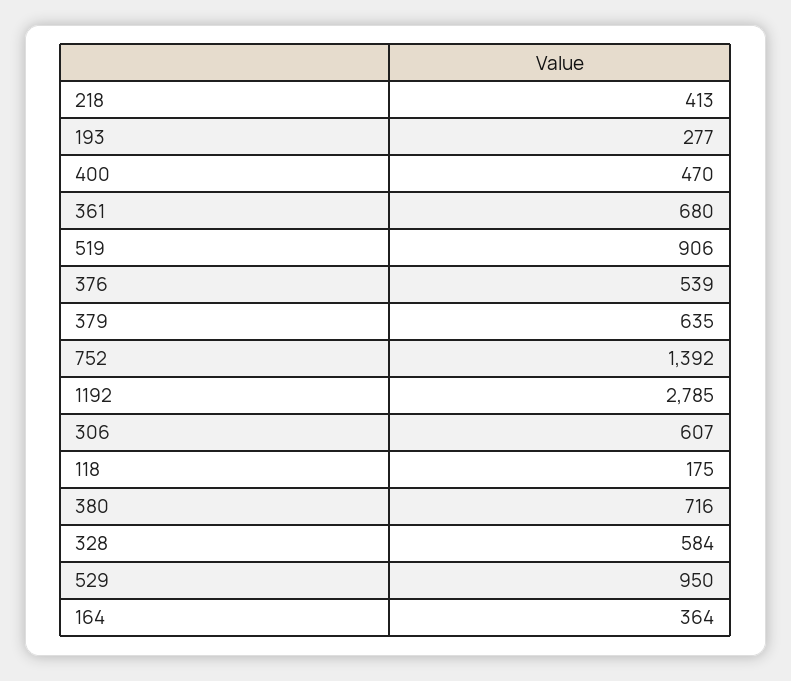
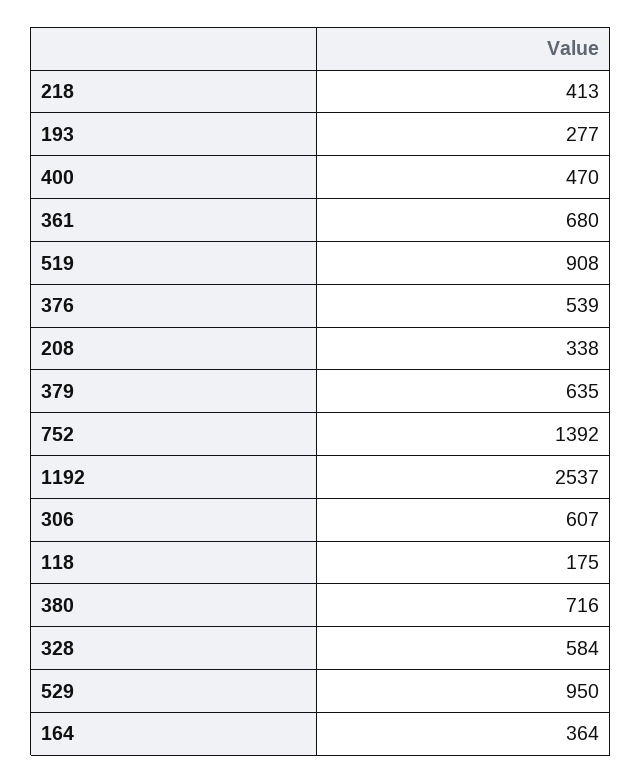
519: 906 -> 908
1192: 2785 -> 2537
208: none -> 338

